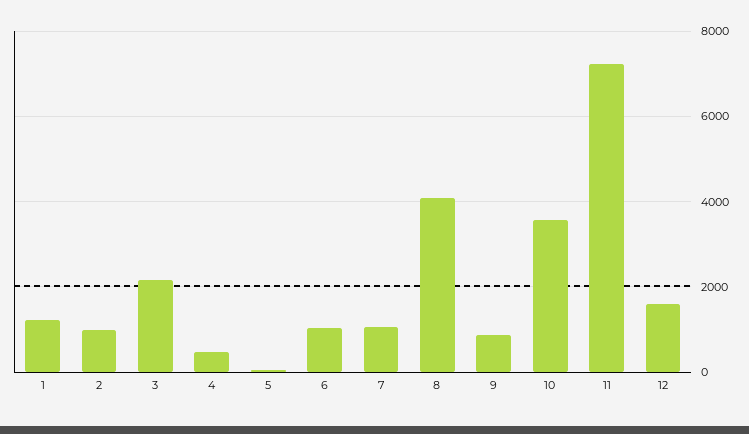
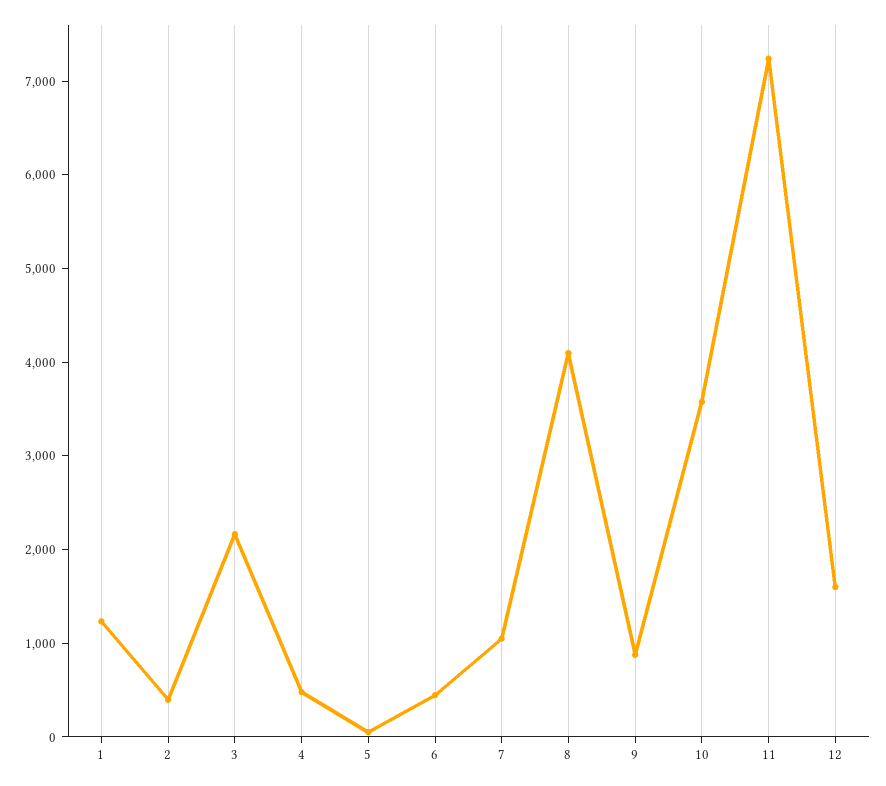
2: 1000 -> 400
6: 1000 -> 400

